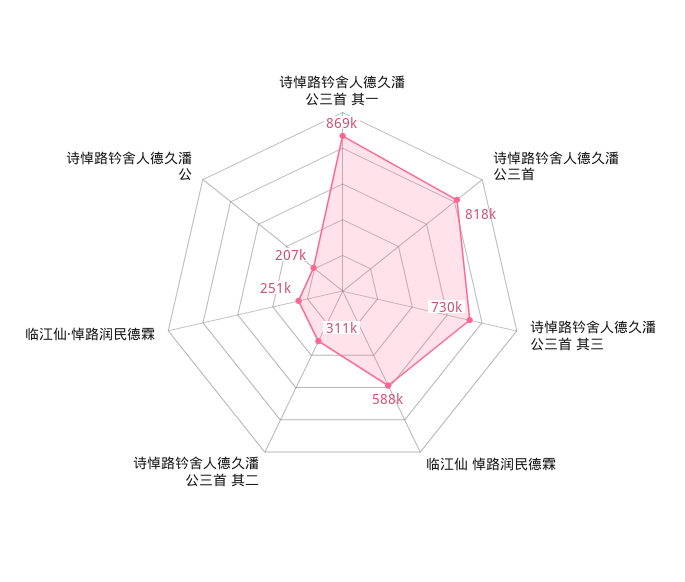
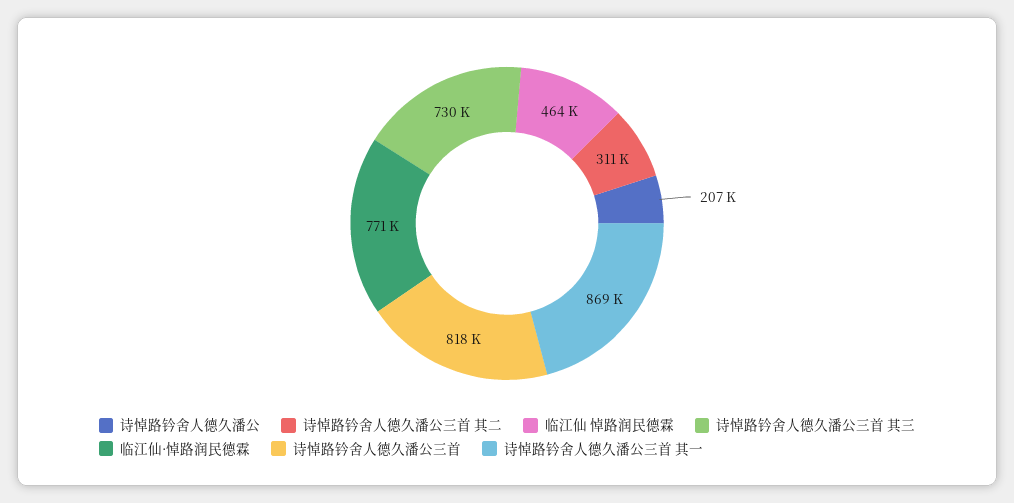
临江仙 悼路润民德霖: 588000 -> 464000
临江仙·悼路润民德霖: 251000 -> 771000

